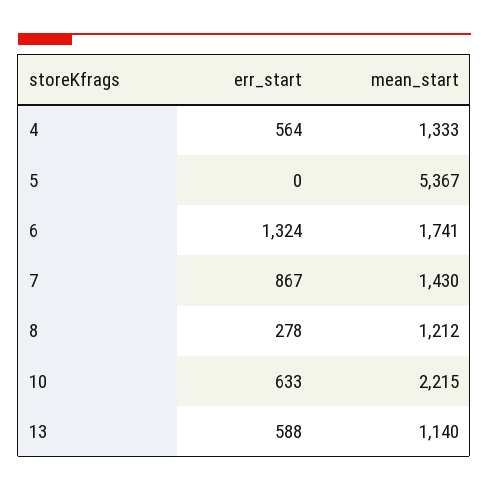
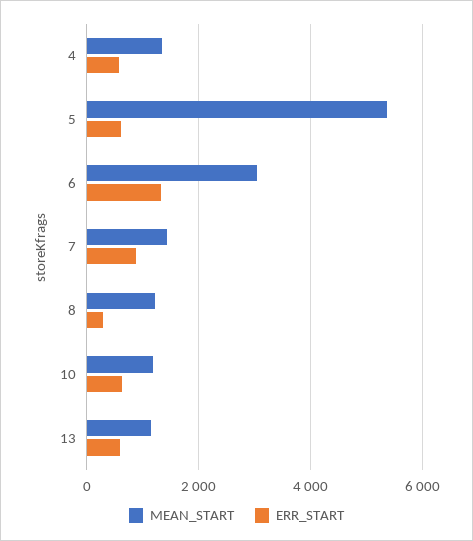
err_start, 5: 0 -> 600
mean_start, 6: 1741 -> 3000
mean_start, 10: 2215 -> 1200

